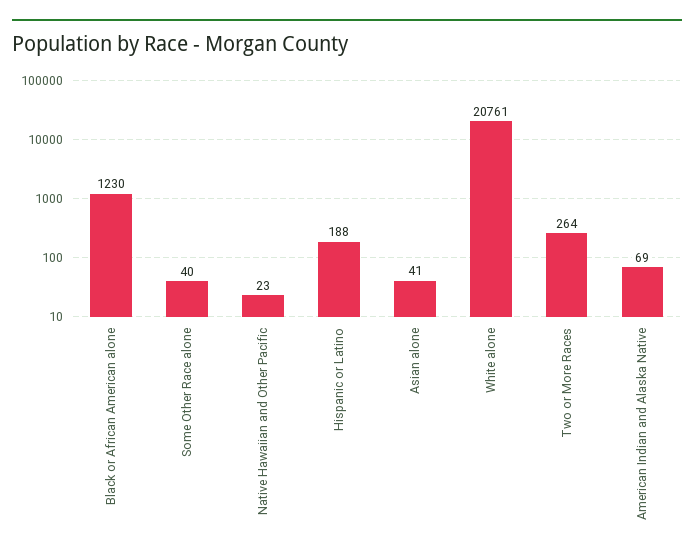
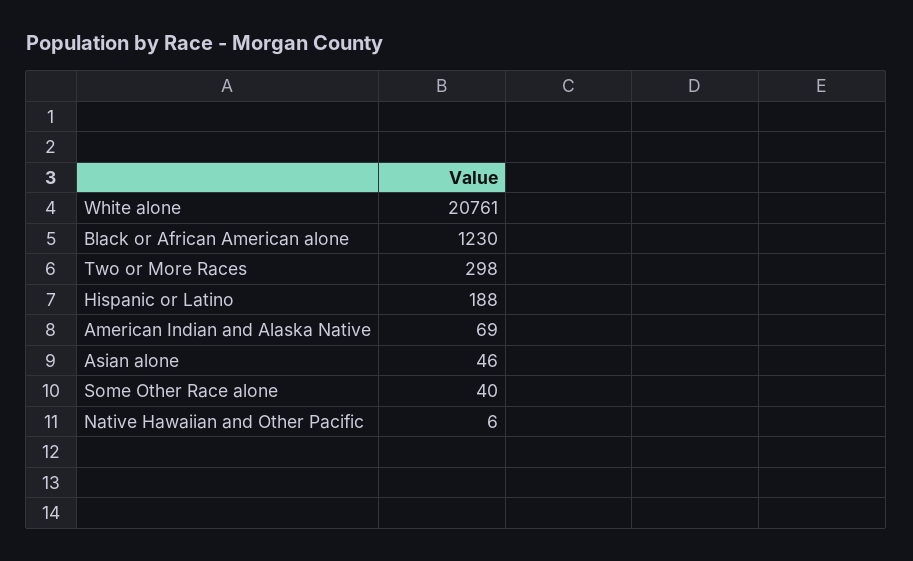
Native Hawaiian and Other Pacific: 23 -> 6
Asian alone: 41 -> 46
Two or More Races: 264 -> 298

